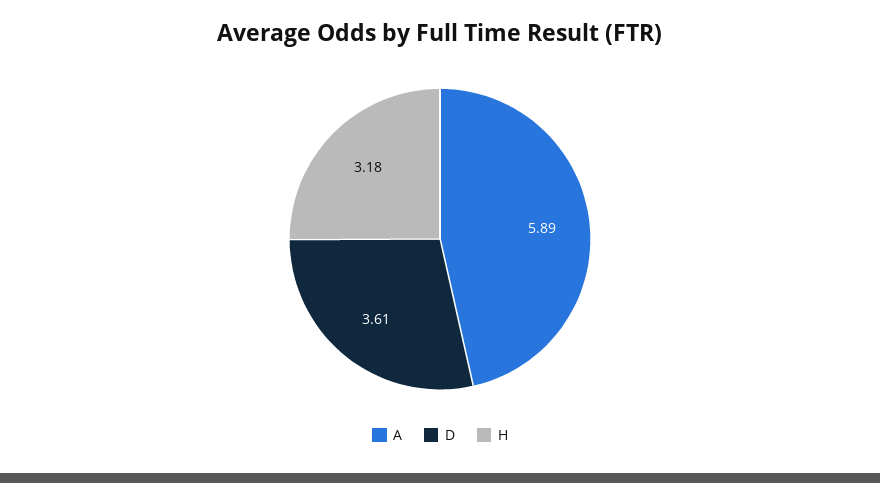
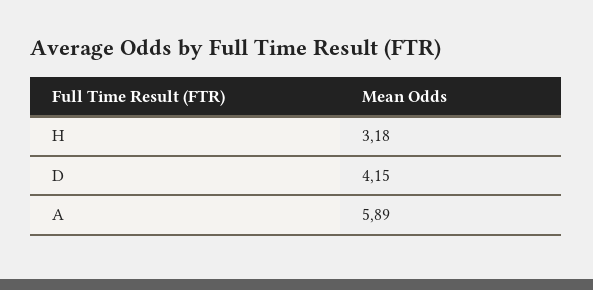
D: 3.61 -> 4.15

